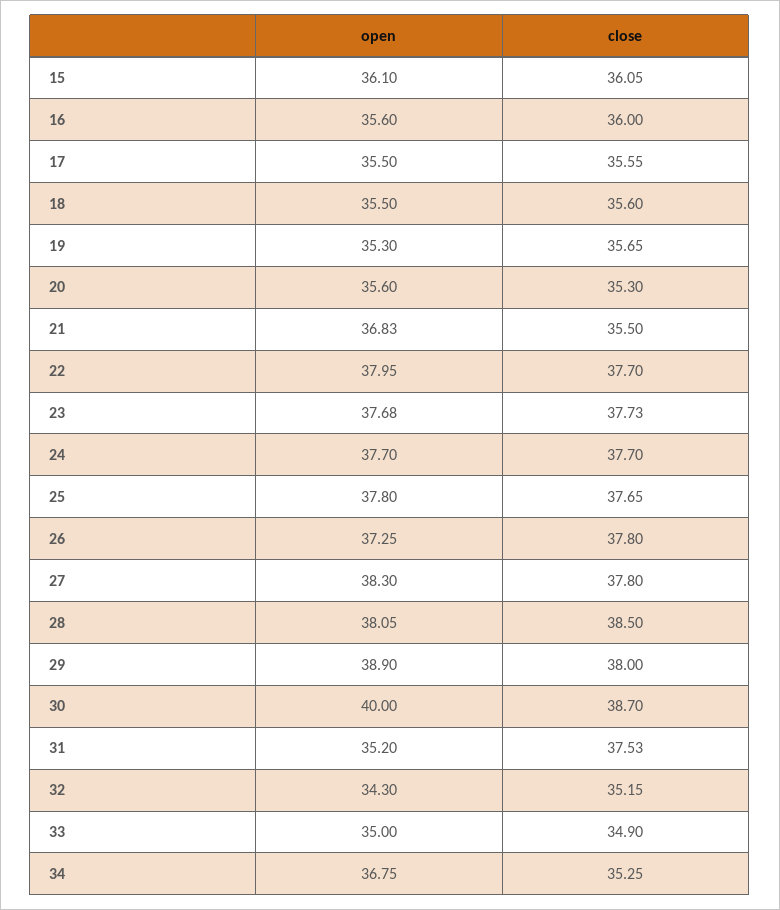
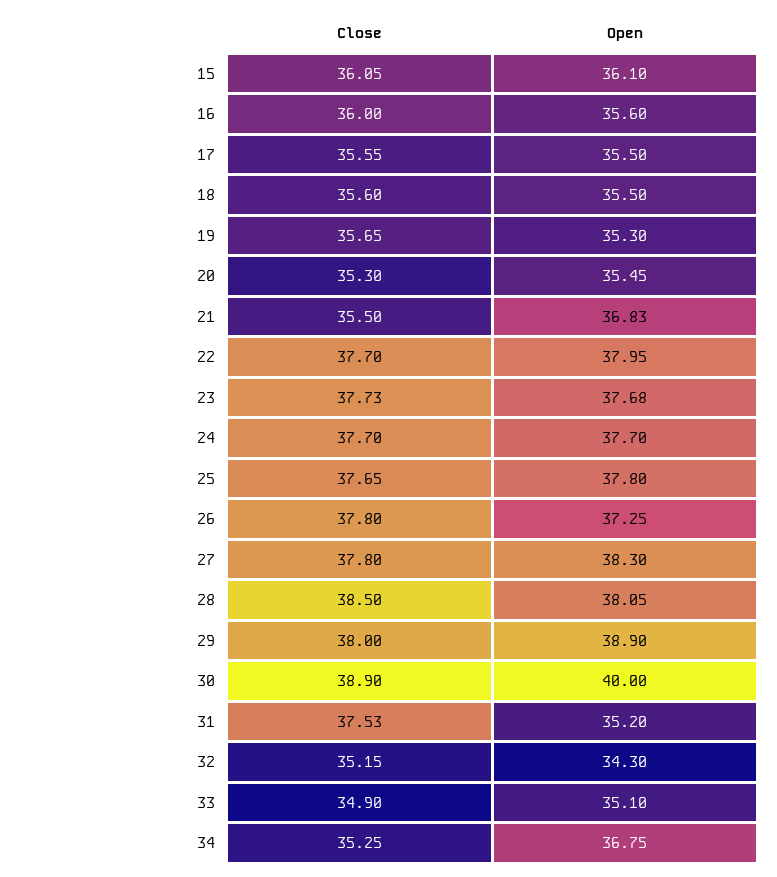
open, 20: 35.6 -> 35.45
close, 30: 38.7 -> 38.9
open, 33: 35 -> 35.1

